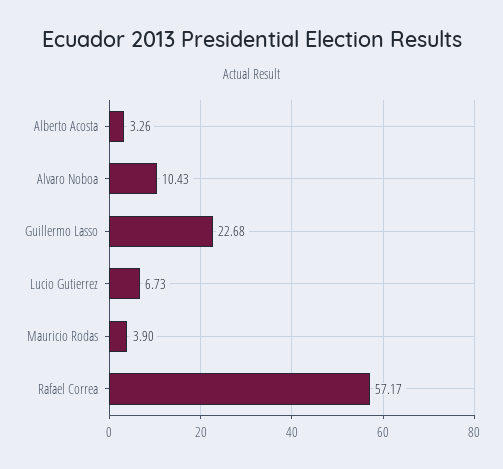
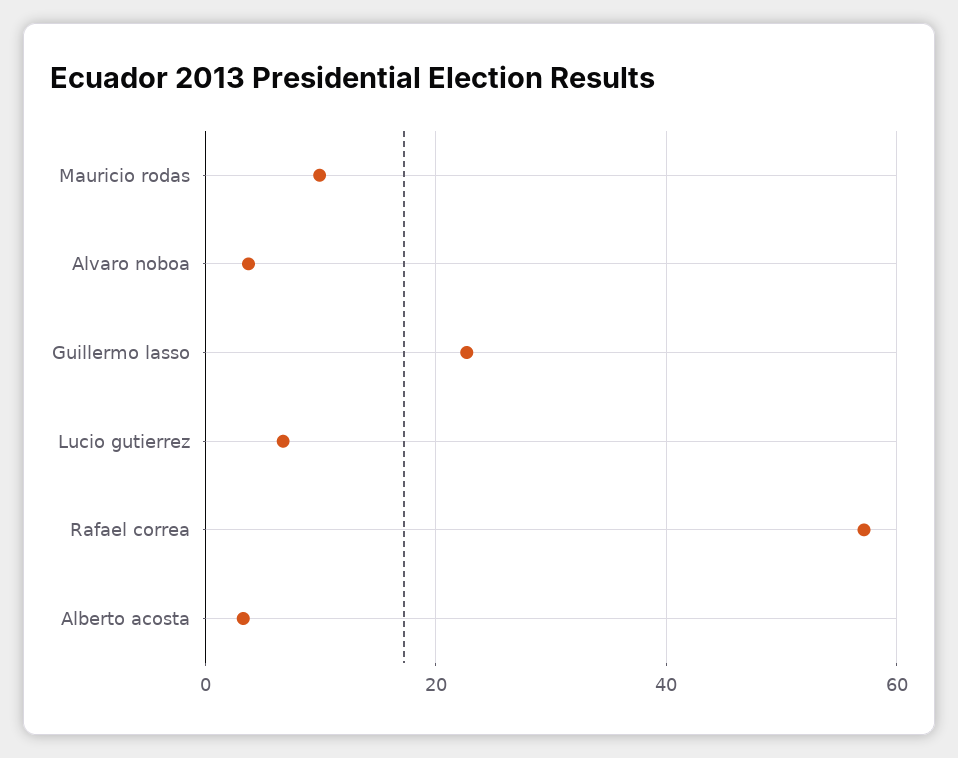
Alvaro Noboa: 10.43 -> 4
Mauricio Rodas: 3.9 -> 10

